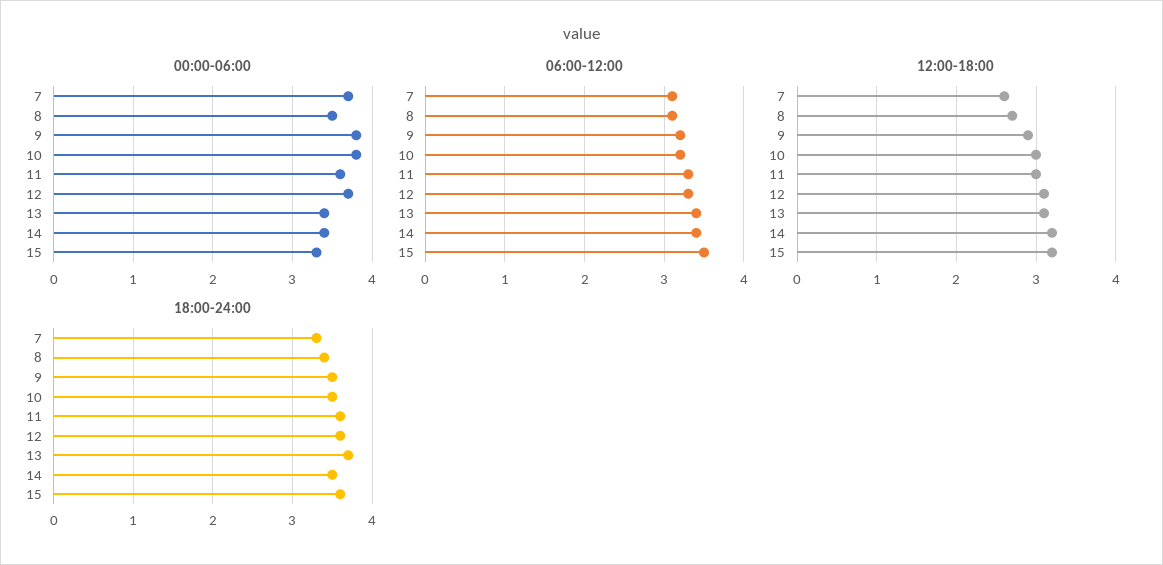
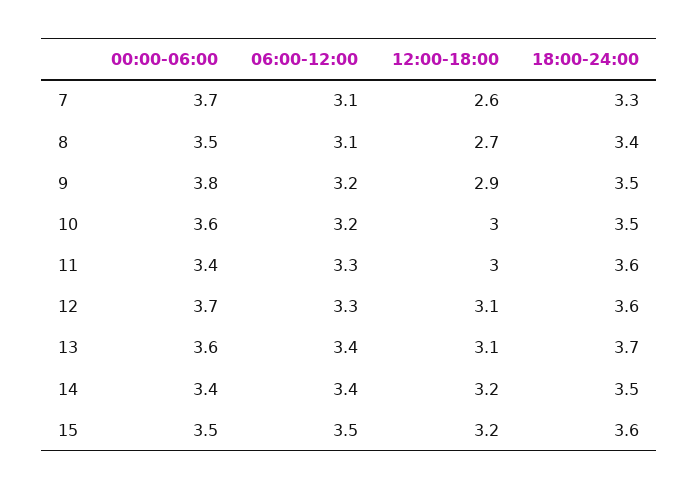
00:00-06:00, 10: 3.8 -> 3.6
00:00-06:00, 11: 3.6 -> 3.4
00:00-06:00, 13: 3.4 -> 3.6
00:00-06:00, 15: 3.3 -> 3.5

